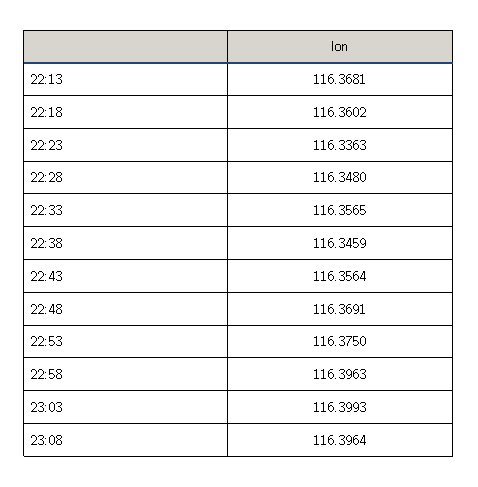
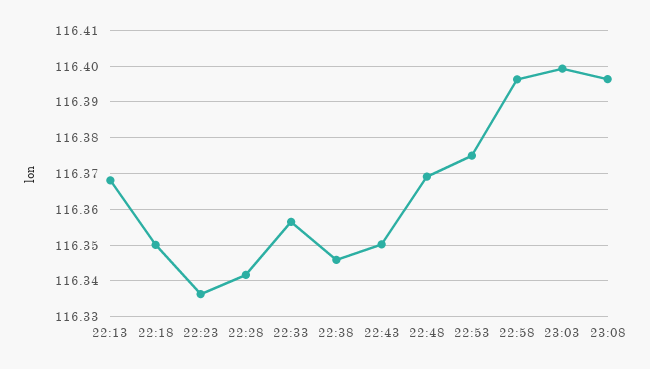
22:18: 116.3602 -> 116.35
22:28: 116.348 -> 116.342
22:43: 116.3564 -> 116.35

